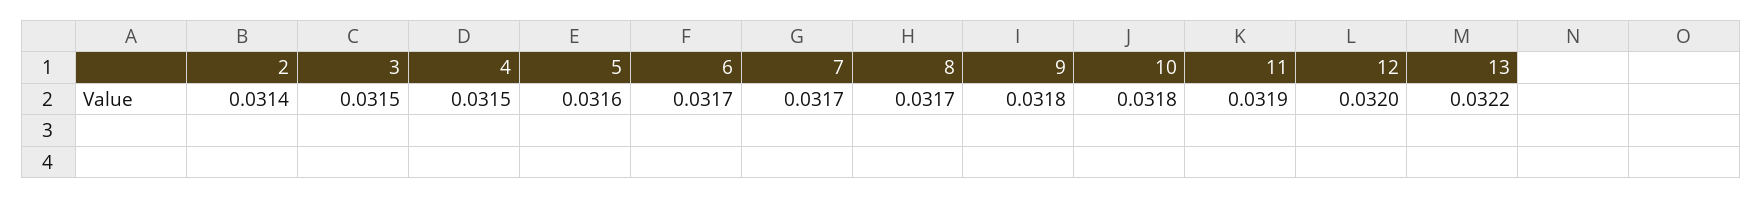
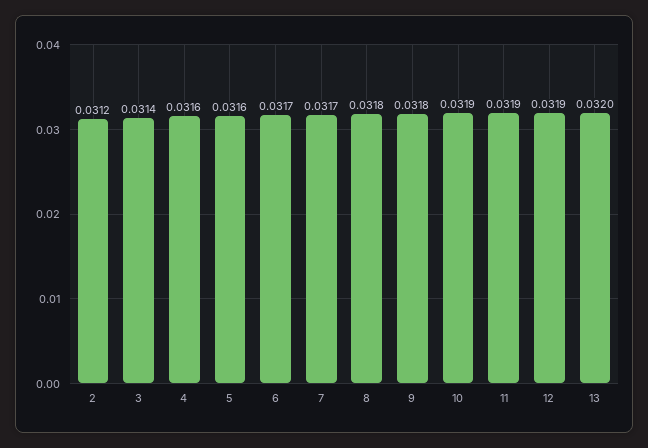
2: 0.0314 -> 0.0312
3: 0.0315 -> 0.0314
4: 0.0315 -> 0.0316
8: 0.0317 -> 0.0318
10: 0.0318 -> 0.0319
12: 0.032 -> 0.0319
13: 0.0322 -> 0.032

